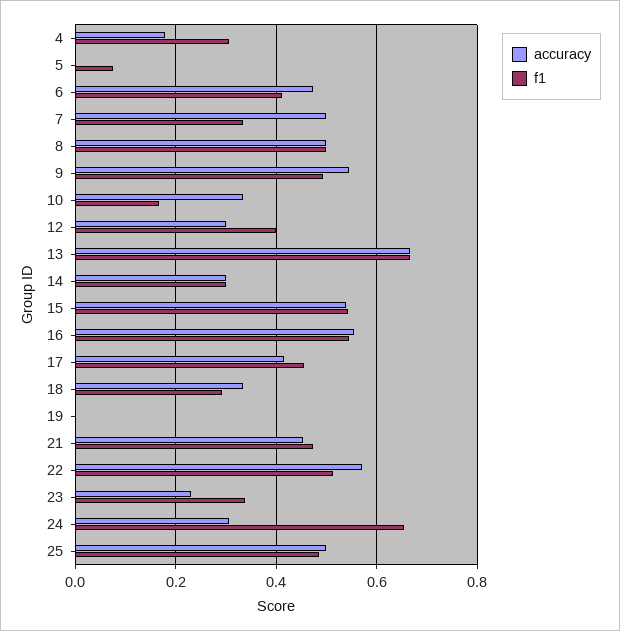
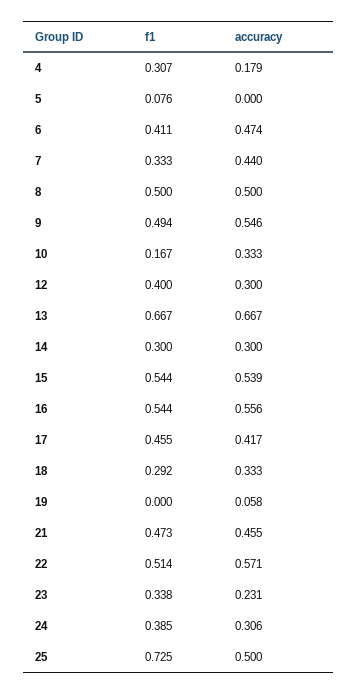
accuracy, 7: 0.5 -> 0.44
accuracy, 19: 0 -> 0.058
f1, 24: 0.66 -> 0.385
f1, 25: 0.48 -> 0.725

